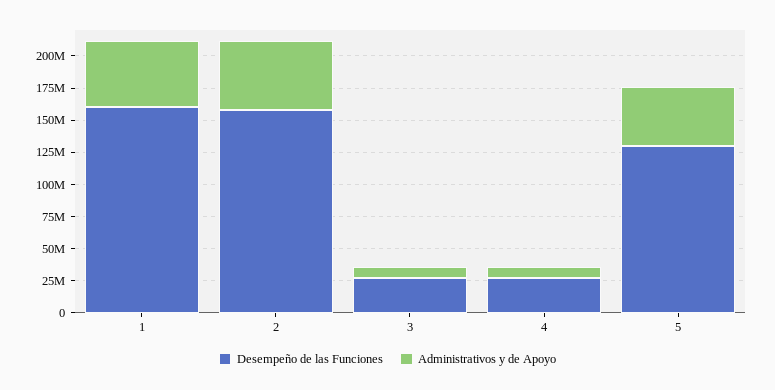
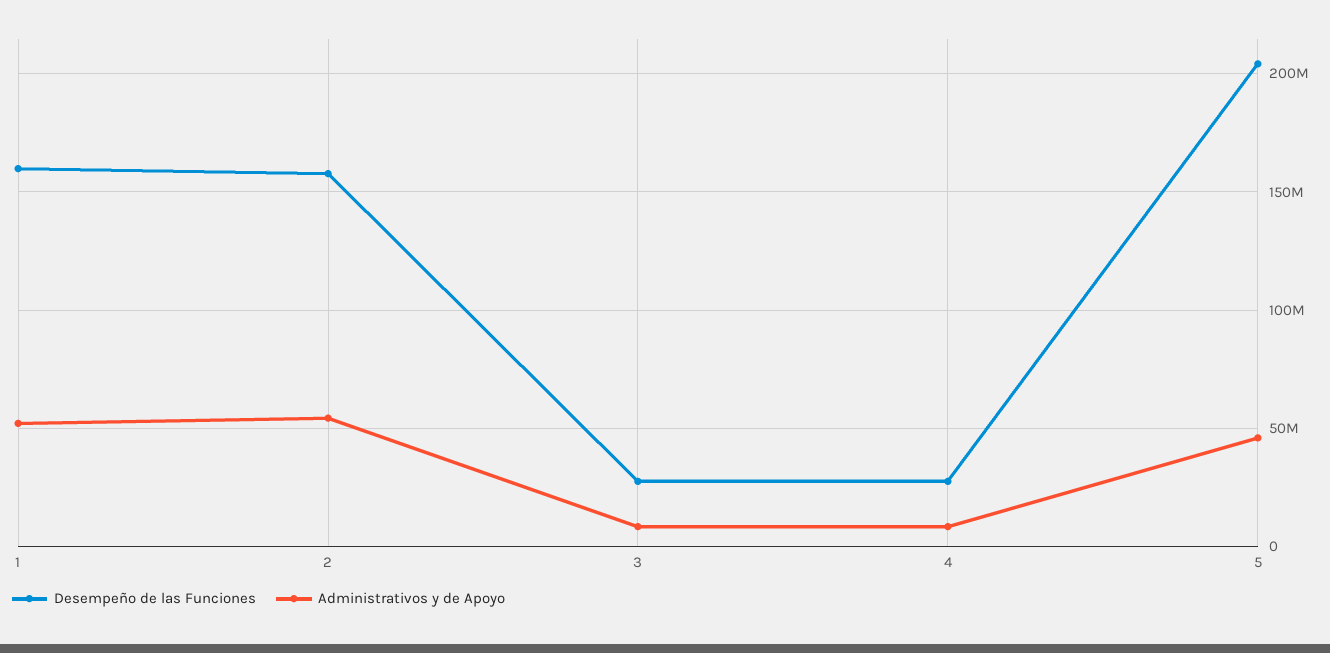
Desempeño de las Funciones, 5: 125000000 -> 205000000

